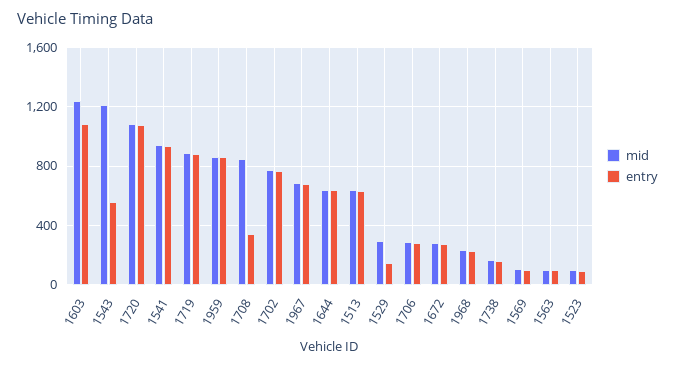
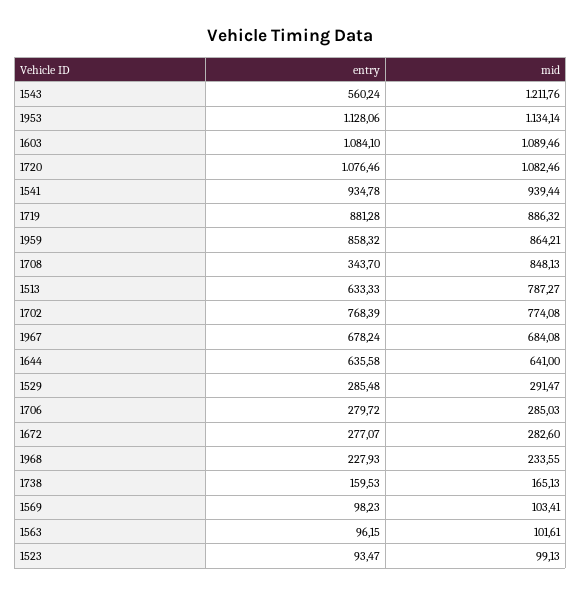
mid, 1603: 1250 -> 1089.46
mid, 1513: 650 -> 787.27
entry, 1529: 150 -> 285.48
entry, 1953: none -> 1128.06
mid, 1953: none -> 1134.14

